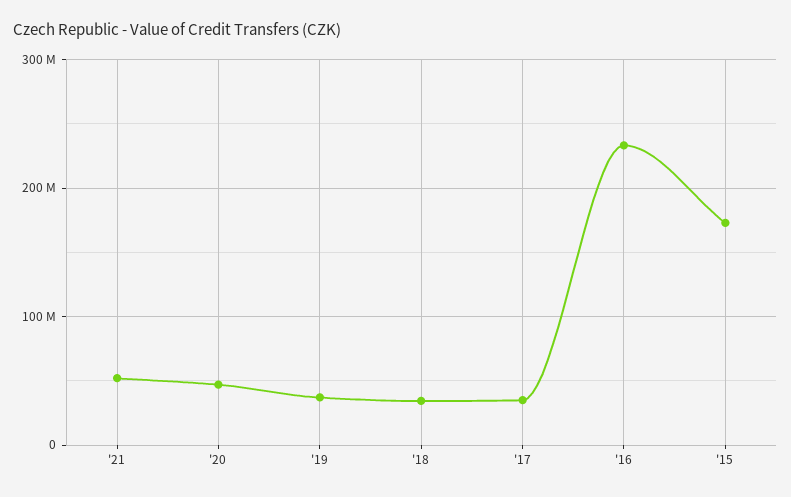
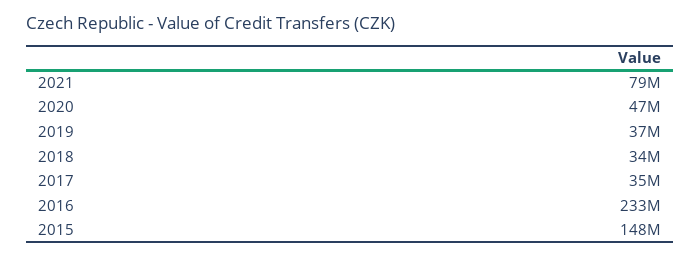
'21: 50000000 -> 79000000
'15: 170000000 -> 148000000

